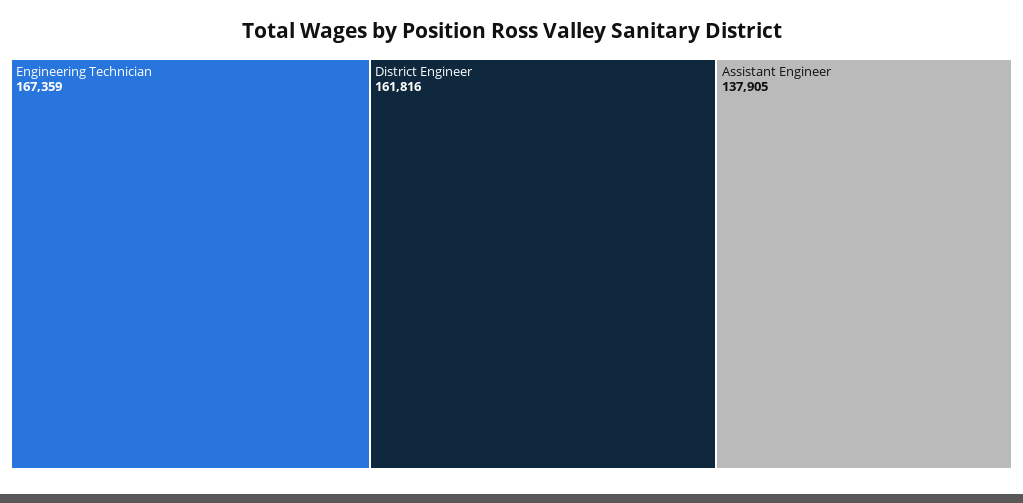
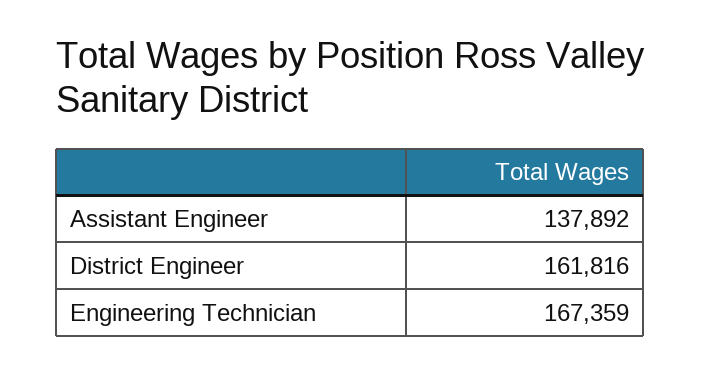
Assistant Engineer: 137905 -> 137892

